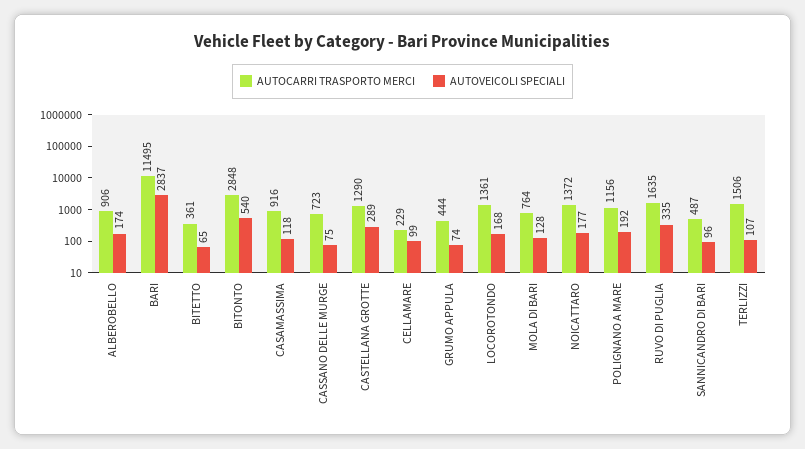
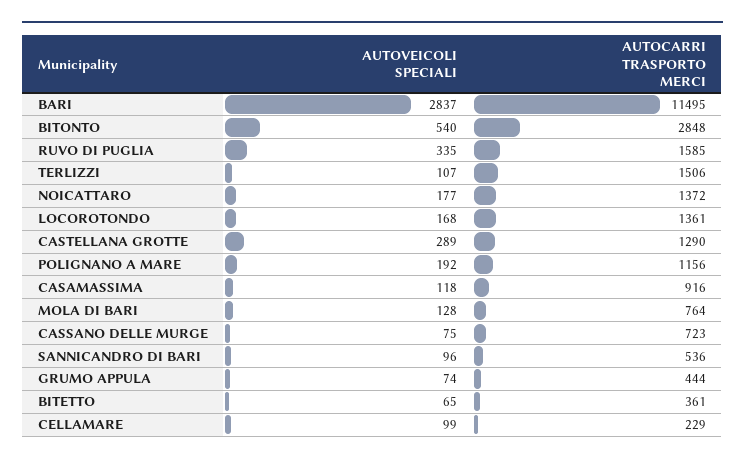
AUTOCARRI TRASPORTO MERCI, ALBEROBELLO: 906 -> none
AUTOVEICOLI SPECIALI, ALBEROBELLO: 174 -> none
AUTOCARRI TRASPORTO MERCI, RUVO DI PUGLIA: 1635 -> 1585
AUTOCARRI TRASPORTO MERCI, SANNICANDRO DI BARI: 487 -> 536

